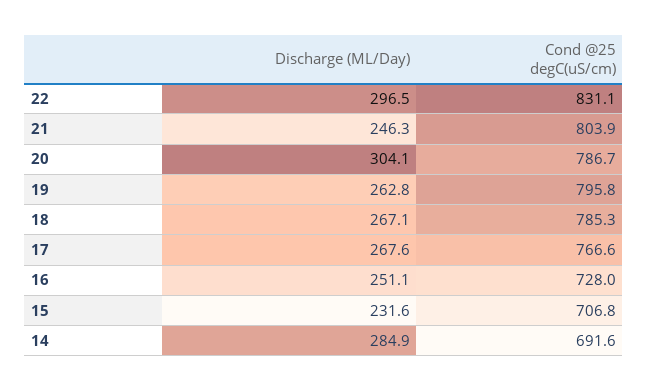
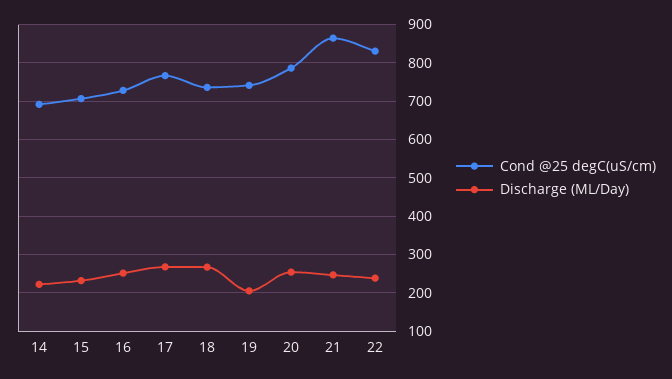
Discharge (ML/Day), 22: 296.5 -> 240
Cond @25 degC(uS/cm), 21: 803.9 -> 860
Discharge (ML/Day), 20: 304.1 -> 260
Discharge (ML/Day), 19: 262.8 -> 200
Cond @25 degC(uS/cm), 19: 795.8 -> 740
Cond @25 degC(uS/cm), 18: 785.3 -> 740
Discharge (ML/Day), 14: 284.9 -> 220

